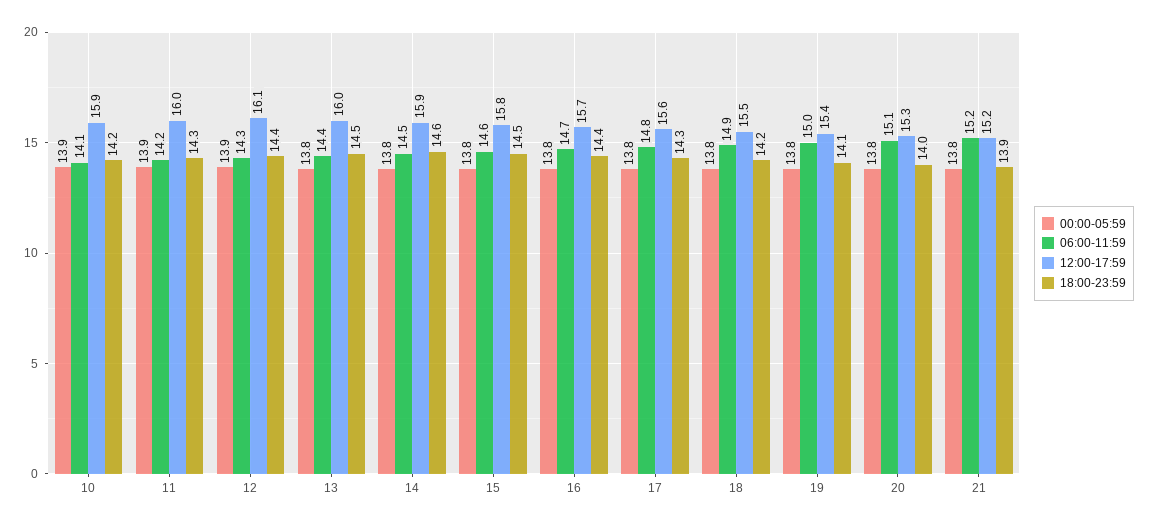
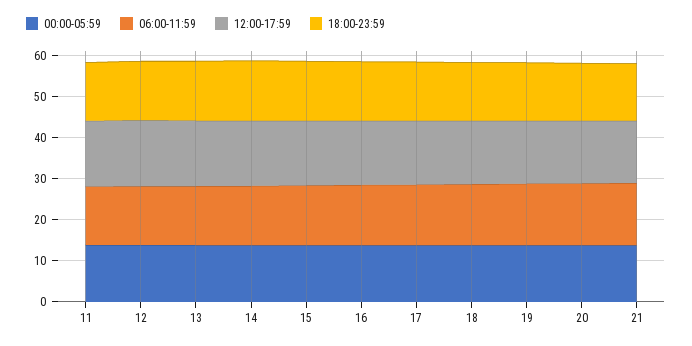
00:00-05:59, 10: 13.9 -> none
06:00-11:59, 10: 14.1 -> none
12:00-17:59, 10: 15.9 -> none
18:00-23:59, 10: 14.2 -> none

